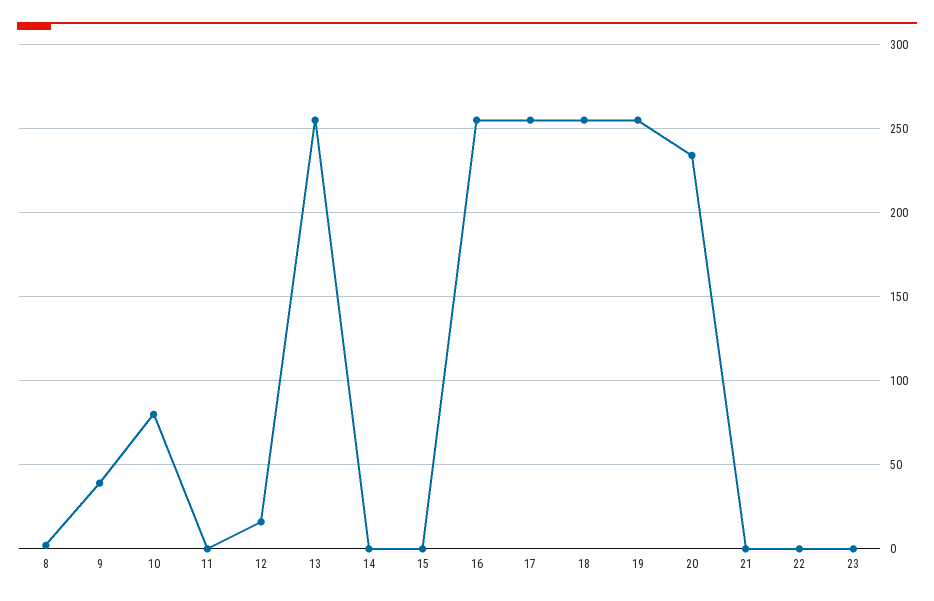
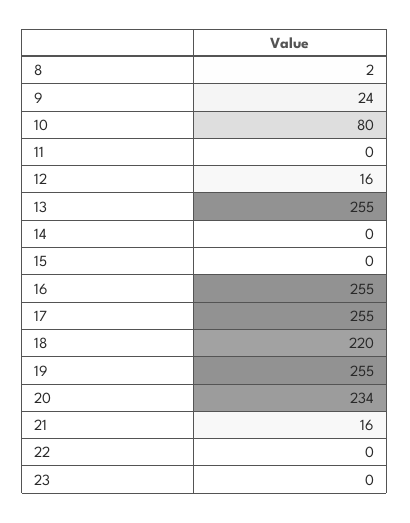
9: 40 -> 24
18: 255 -> 220
21: 0 -> 16

